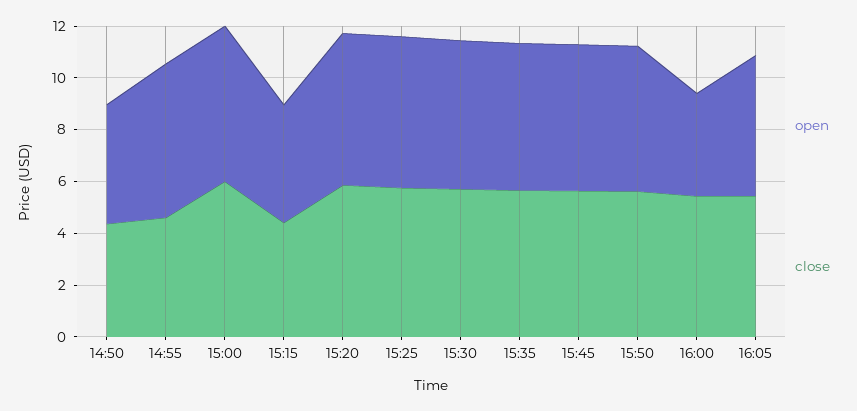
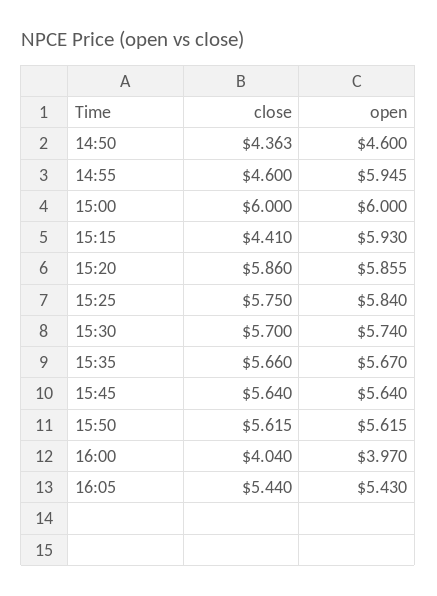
open, 15:15: 4.5 -> 5.93
close, 16:00: 5.5 -> 4.04

